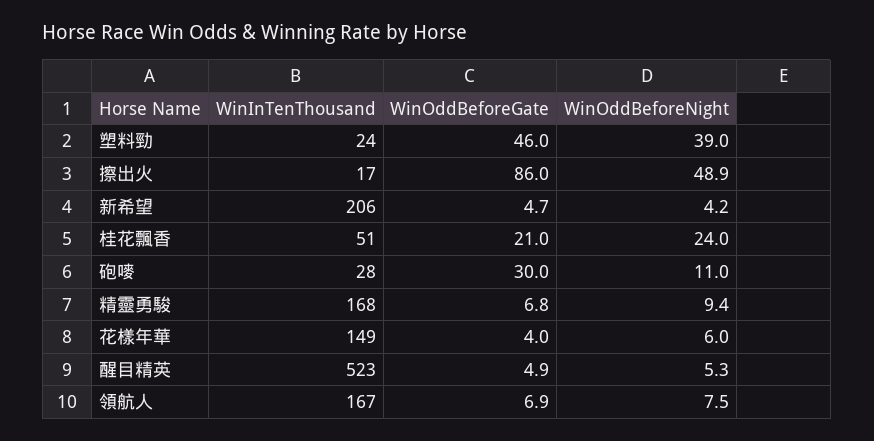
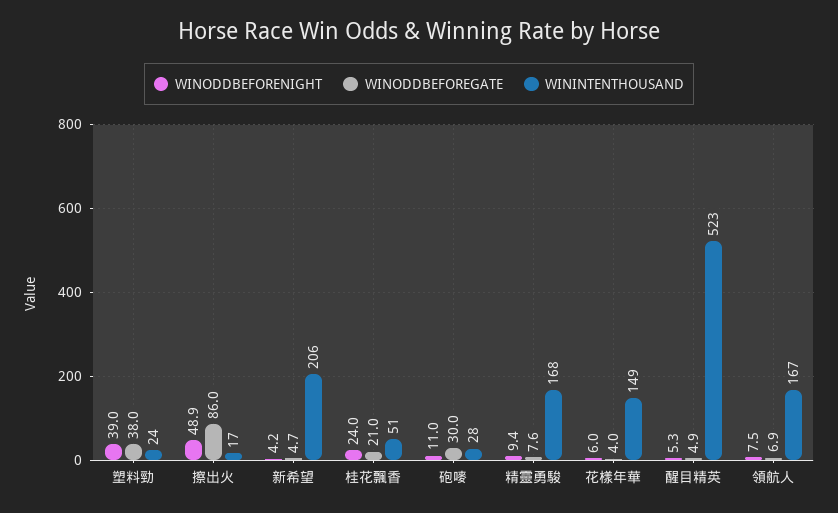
WinOddBeforeGate, 塑料勁: 46 -> 38
WinOddBeforeGate, 精靈勇駿: 6.8 -> 7.6

